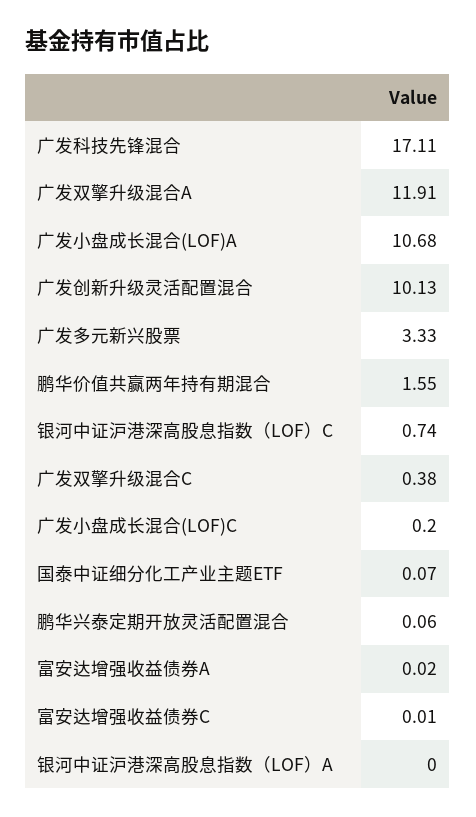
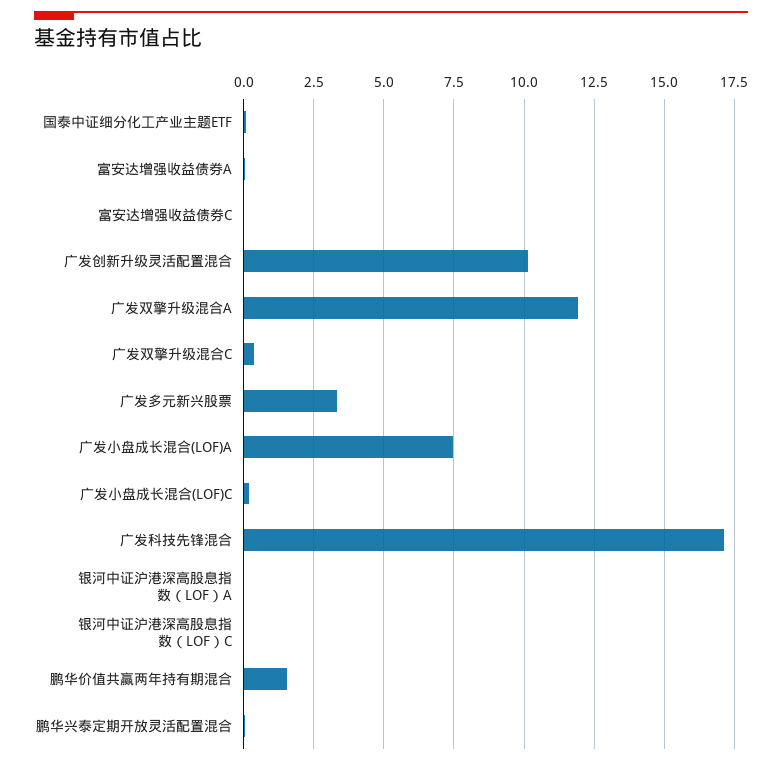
广发小盘成长混合(LOF)A: 10.68 -> 7.5
银河中证沪港深高股息指数（LOF）C: 0.74 -> 0

